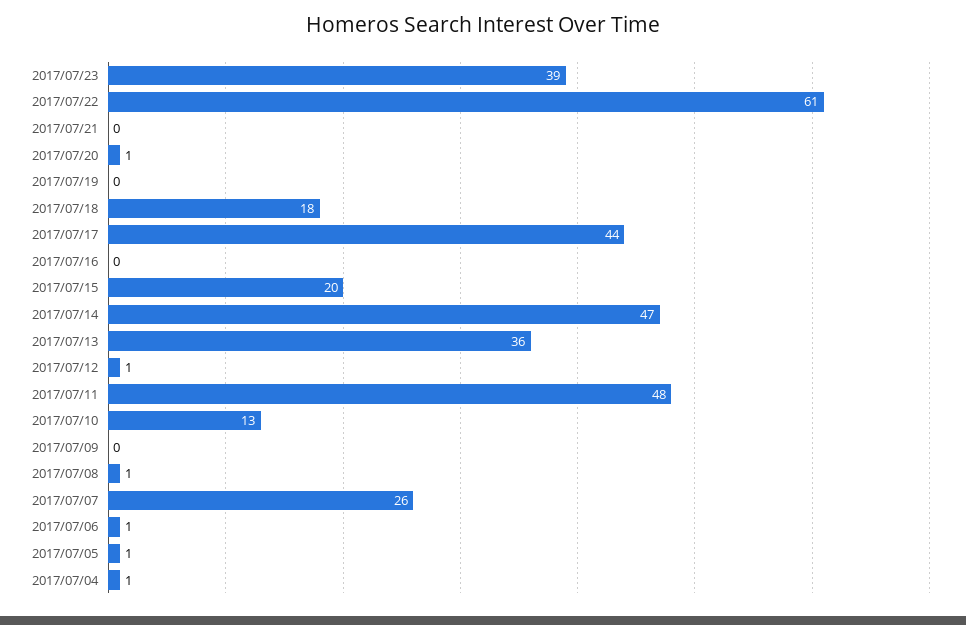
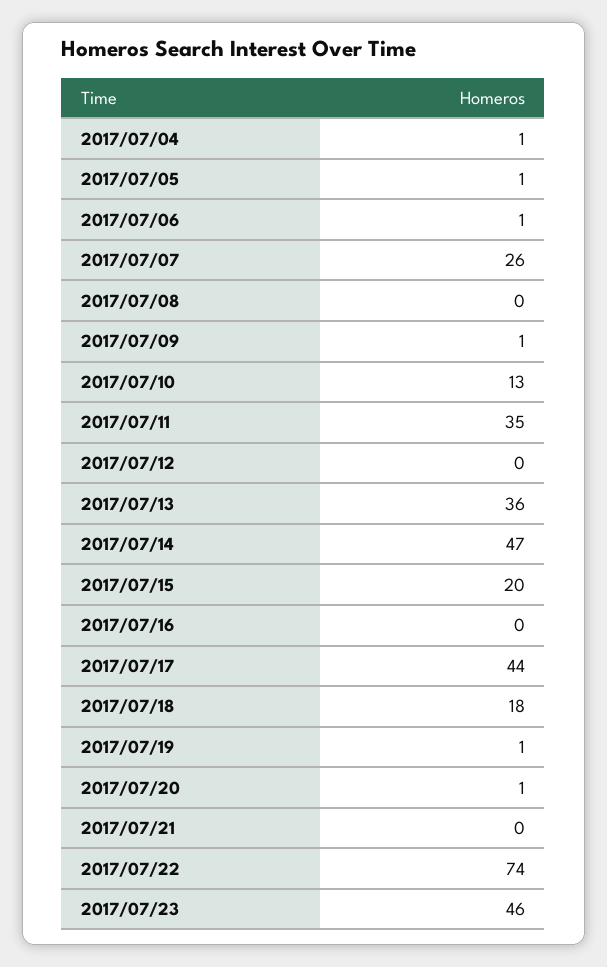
2017/07/23: 39 -> 46
2017/07/22: 61 -> 74
2017/07/19: 0 -> 1
2017/07/12: 1 -> 0
2017/07/11: 48 -> 35
2017/07/09: 0 -> 1
2017/07/08: 1 -> 0

